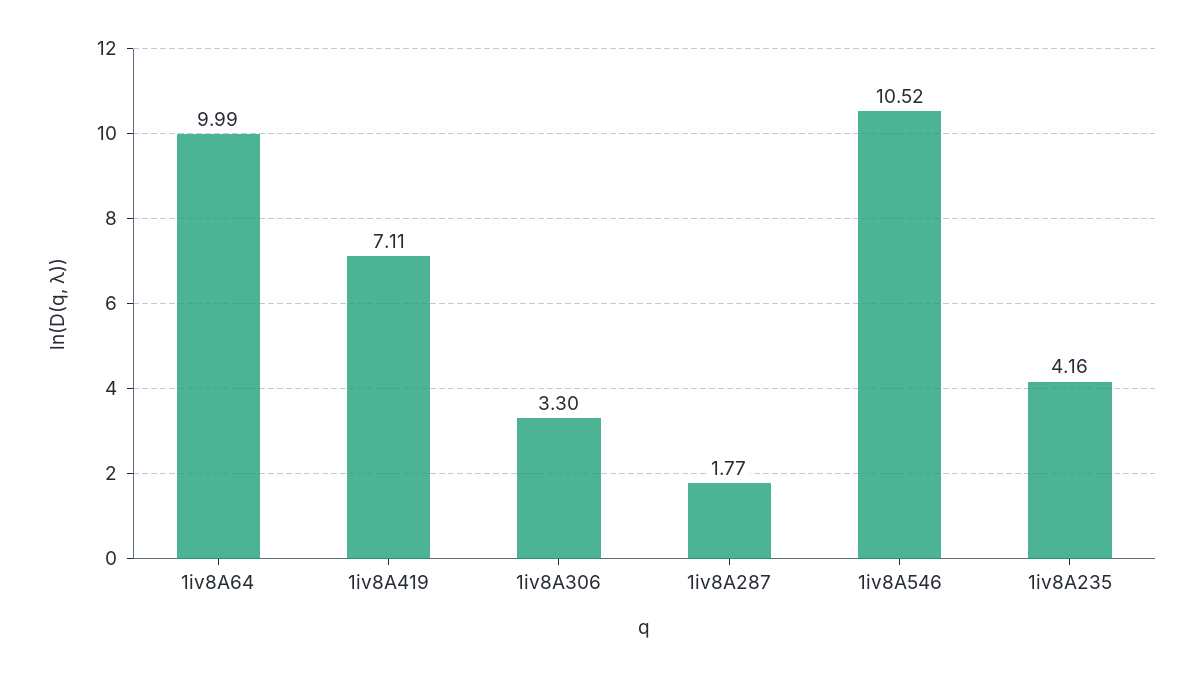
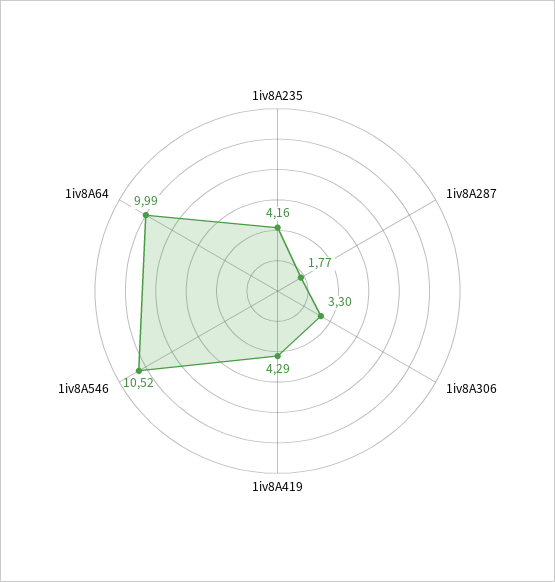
1iv8A419: 7.11 -> 4.29

